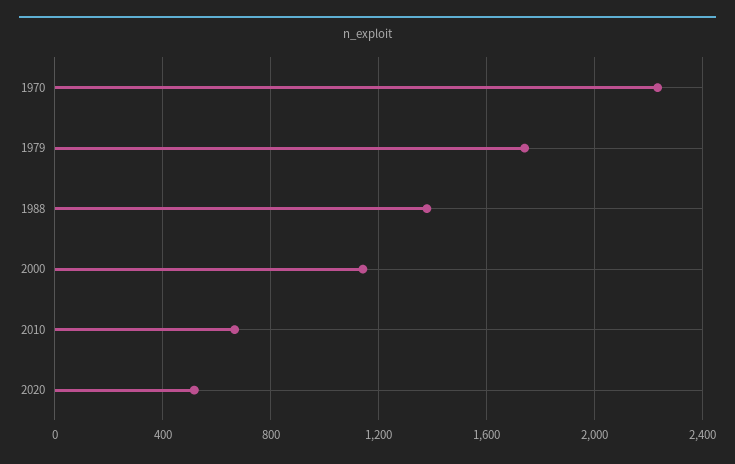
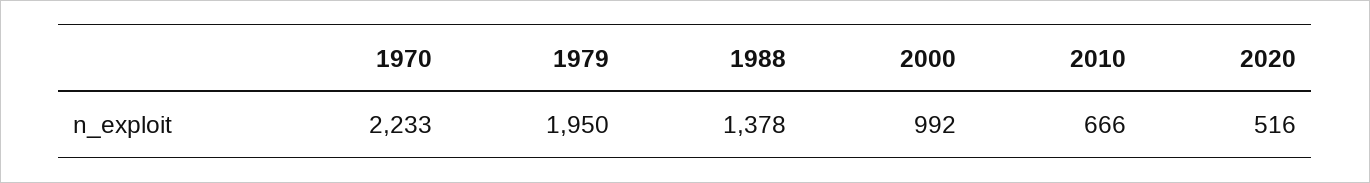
1979: 1750 -> 1950
2000: 1150 -> 992

